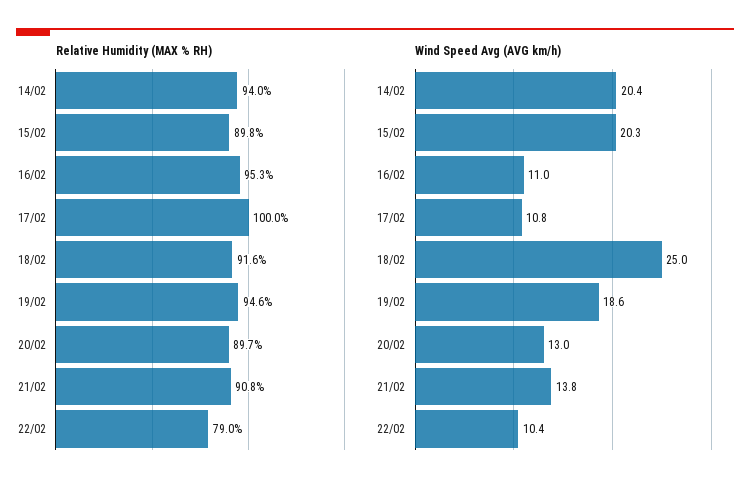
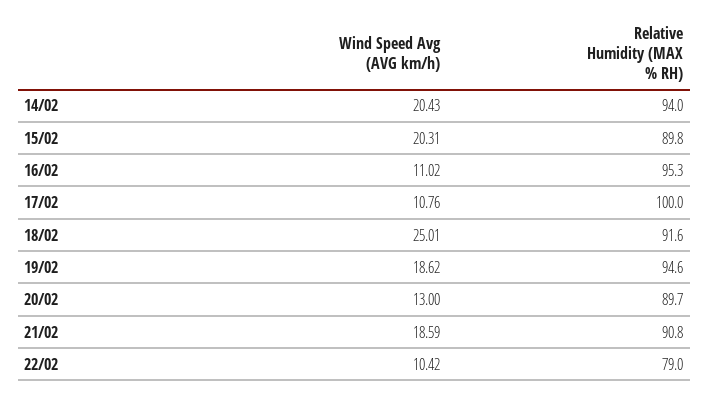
Wind Speed Avg (AVG km/h), 21/02: 13.8 -> 18.59

